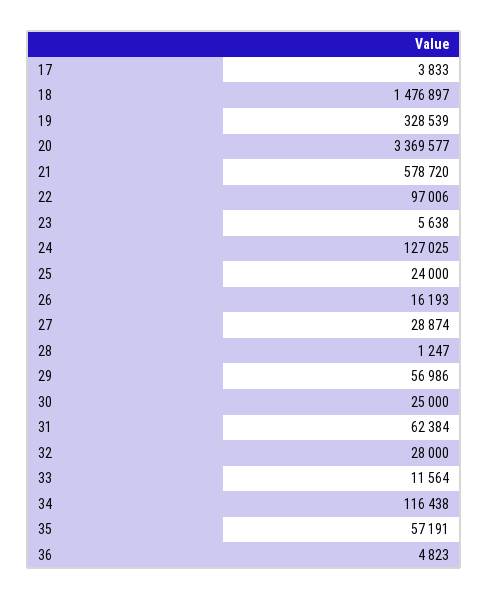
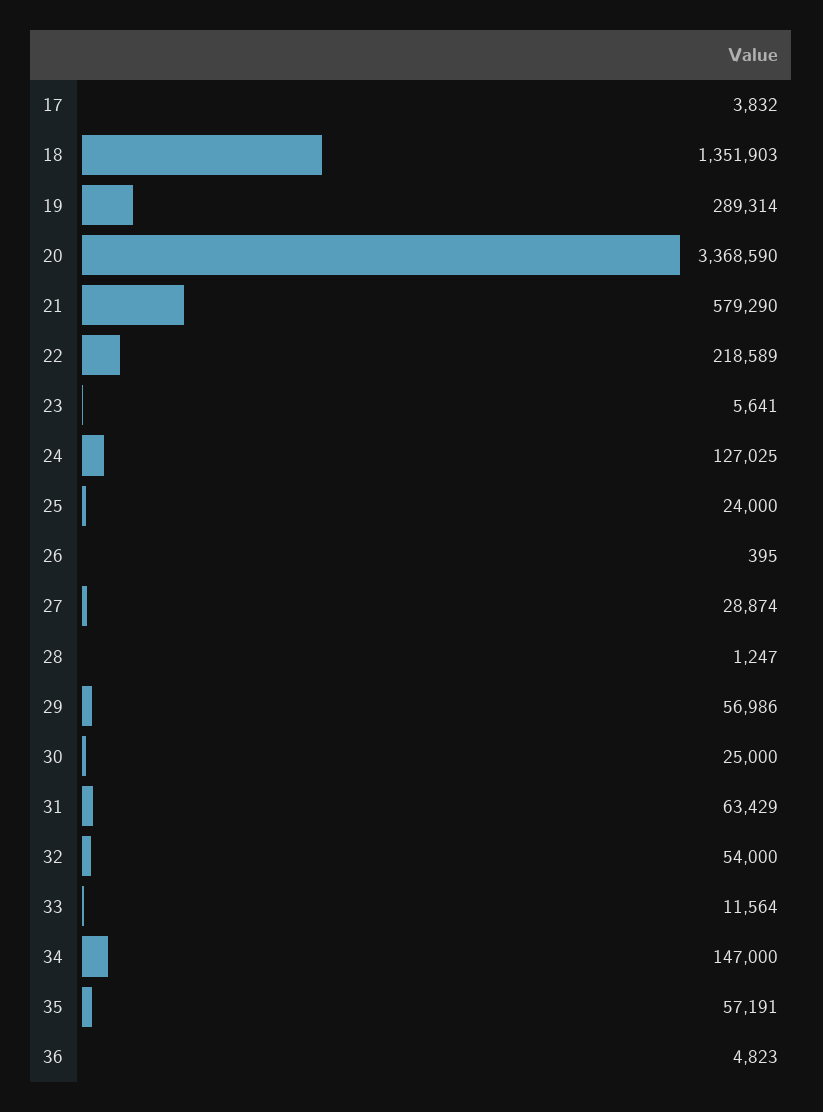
17: 3833 -> 3832
18: 1476897 -> 1351903
19: 328539 -> 289314
20: 3369577 -> 3368590
21: 578720 -> 579290
22: 97006 -> 218589
23: 5638 -> 5641
26: 16193 -> 395
31: 62384 -> 63429
32: 28000 -> 54000
34: 116438 -> 147000

